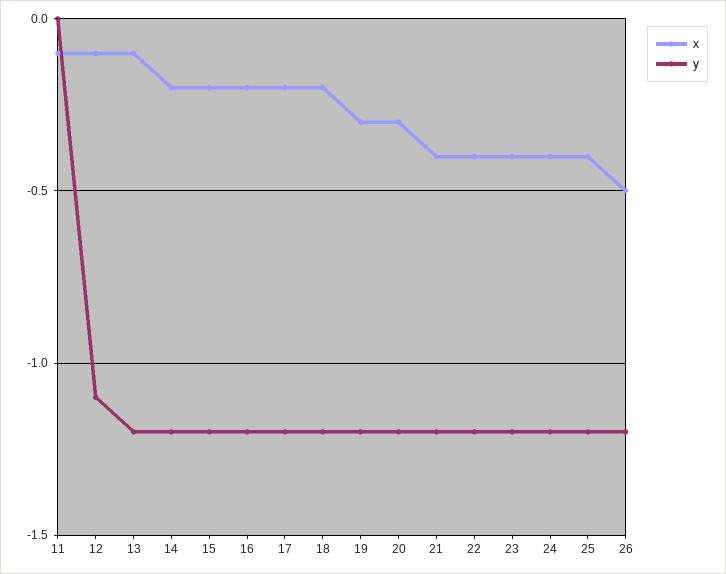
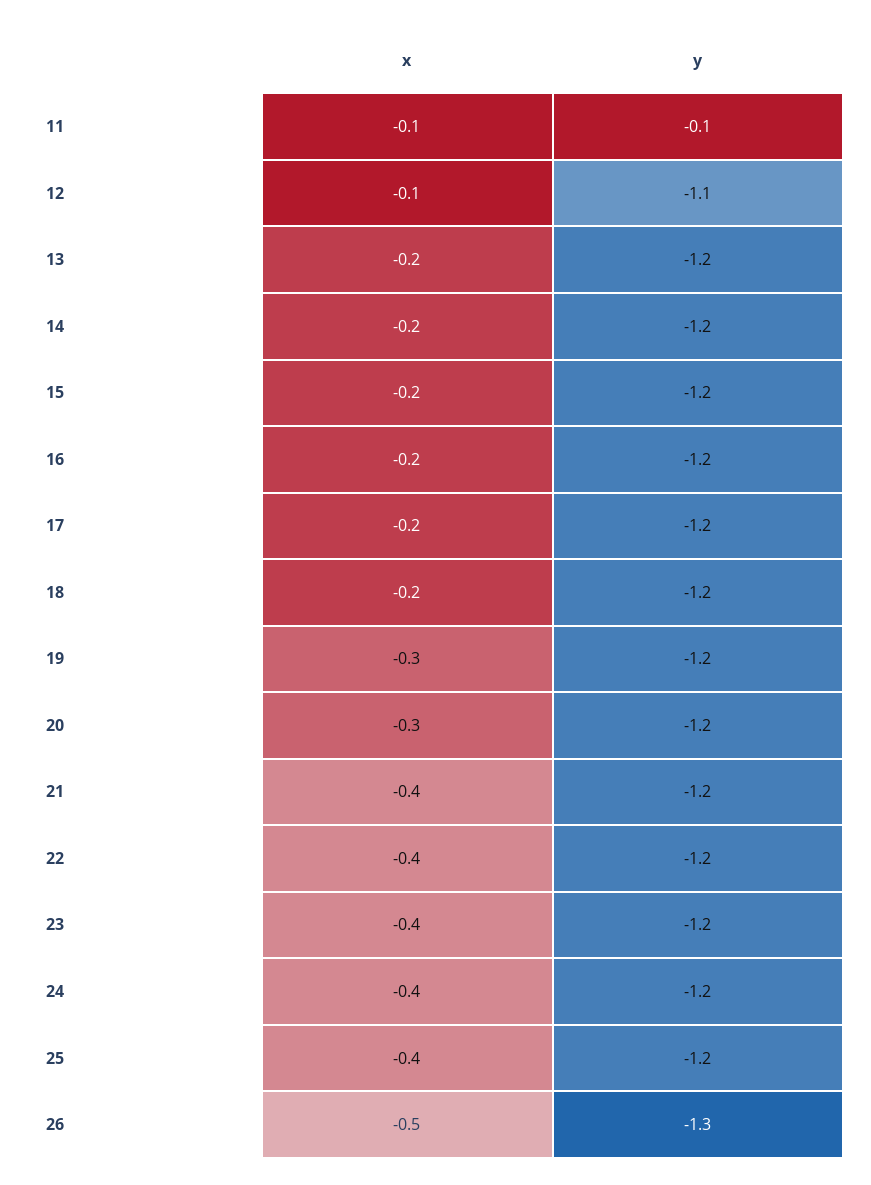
y, 11: 0 -> -0.1
x, 13: -0.1 -> -0.2
y, 26: -1.2 -> -1.3

